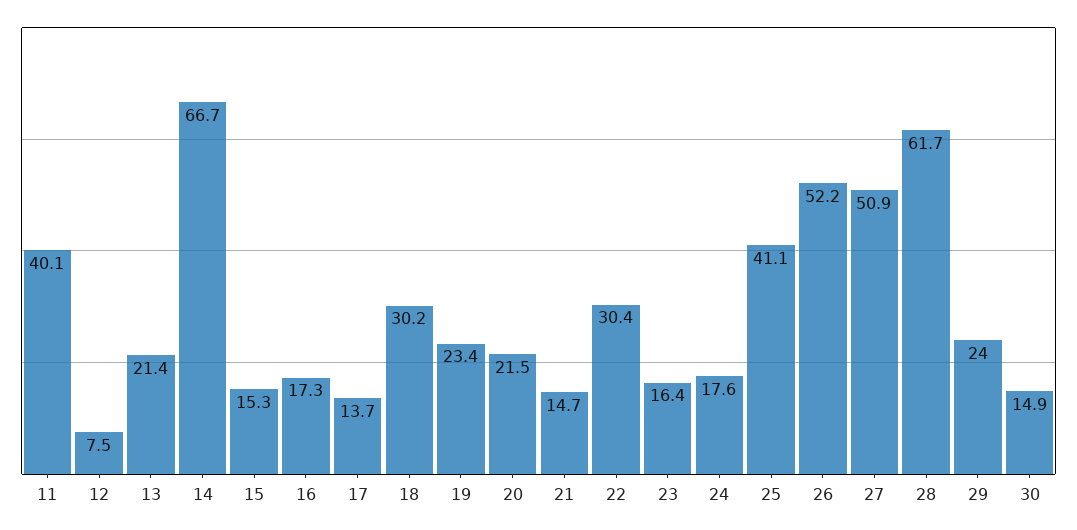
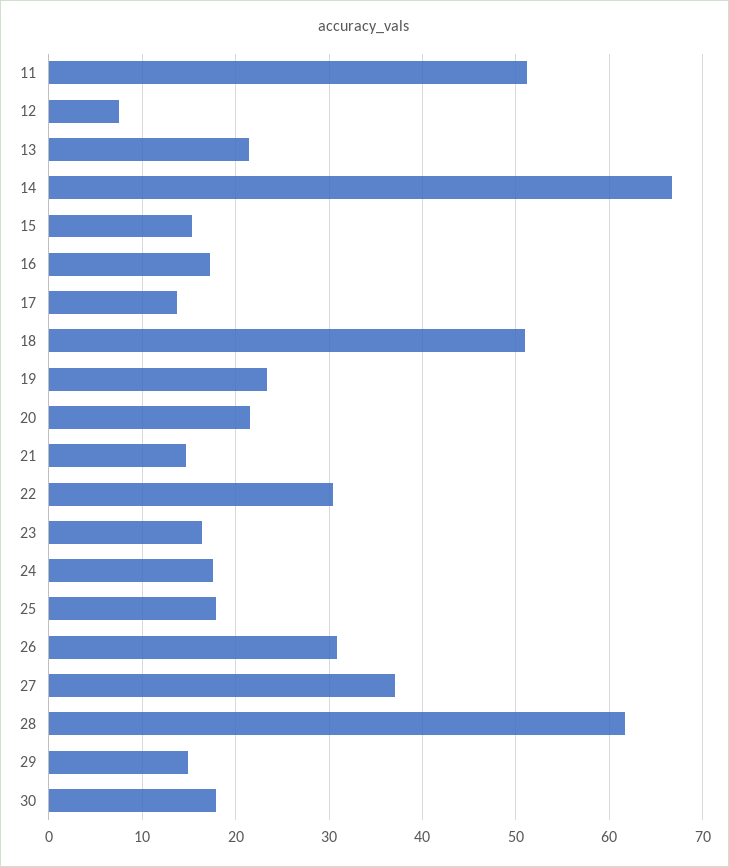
11: 40.1 -> 51
18: 30.2 -> 51
25: 41.1 -> 18
26: 52.2 -> 31
27: 50.9 -> 37
29: 24 -> 15
30: 14.9 -> 18

